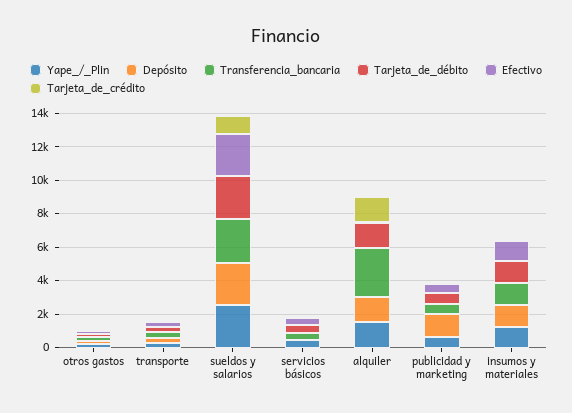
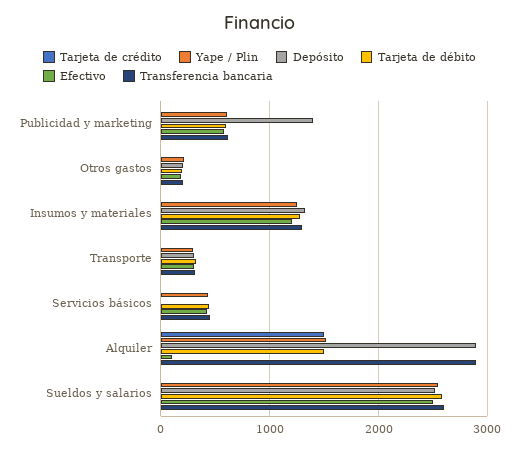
Tarjeta_de_crédito, sueldos y salarios: 1000 -> 0
Depósito, alquiler: 1500 -> 2900

